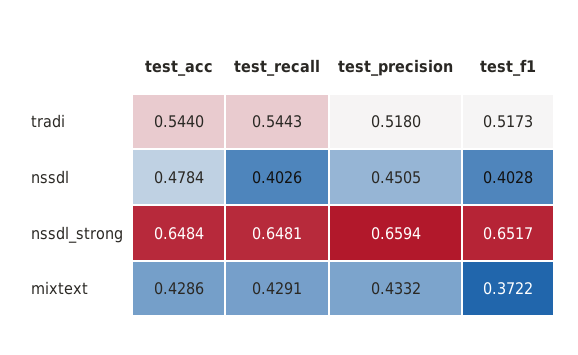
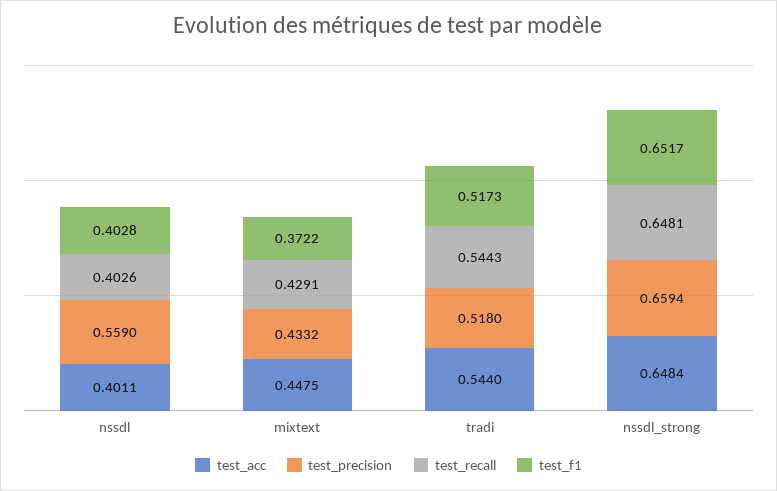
test_acc, nssdl: 0.4784 -> 0.4011
test_precision, nssdl: 0.4505 -> 0.559
test_acc, mixtext: 0.4286 -> 0.4475

